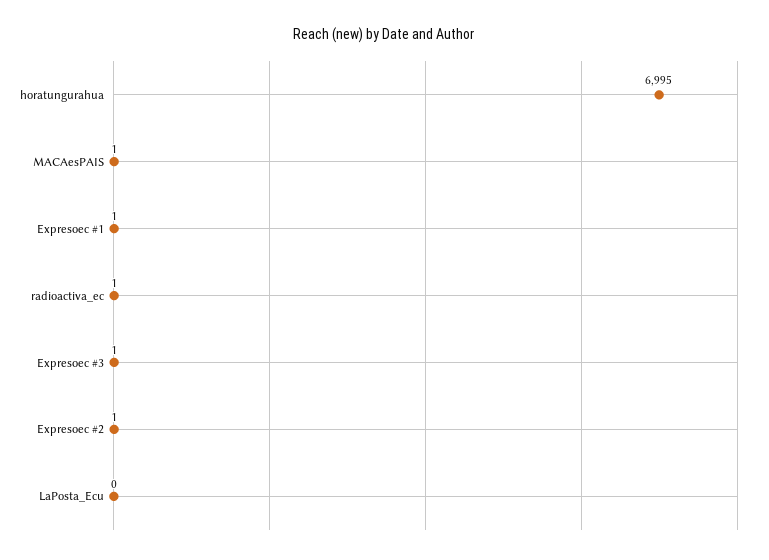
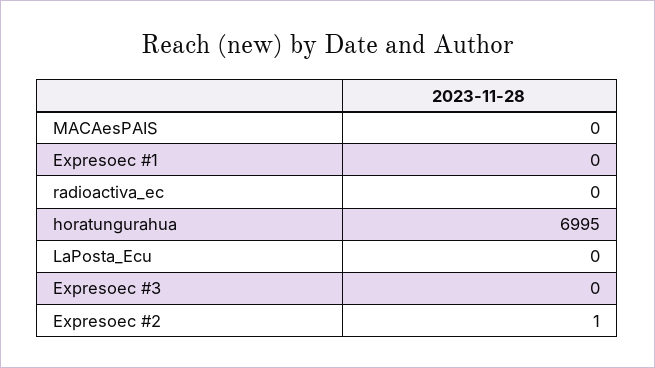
MACAesPAIS: 1 -> 0
Expresoec #1: 1 -> 0
radioactiva_ec: 1 -> 0
Expresoec #3: 1 -> 0

